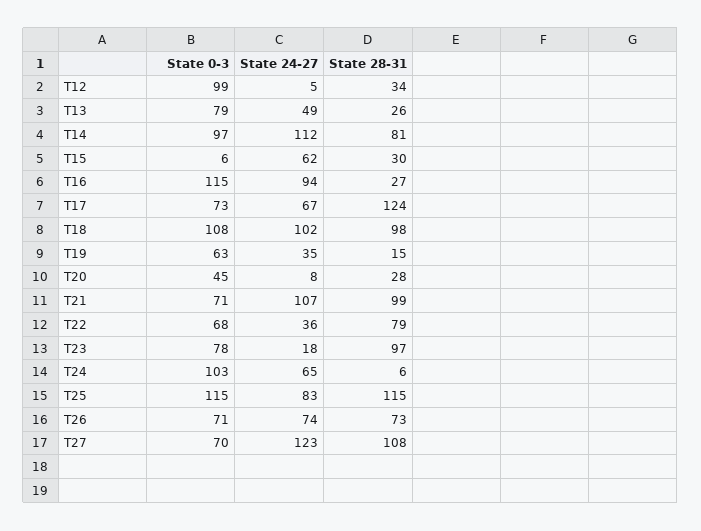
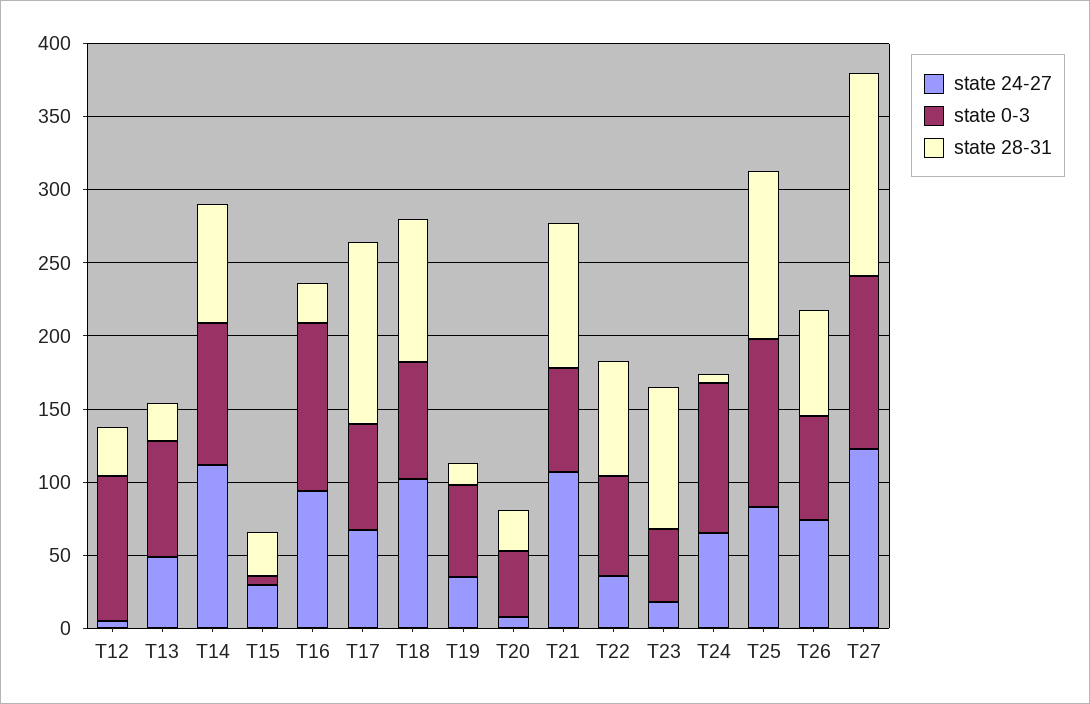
State 24-27, T15: 62 -> 30
State 0-3, T18: 108 -> 80
State 0-3, T23: 78 -> 50
State 0-3, T27: 70 -> 120
State 28-31, T27: 108 -> 140

